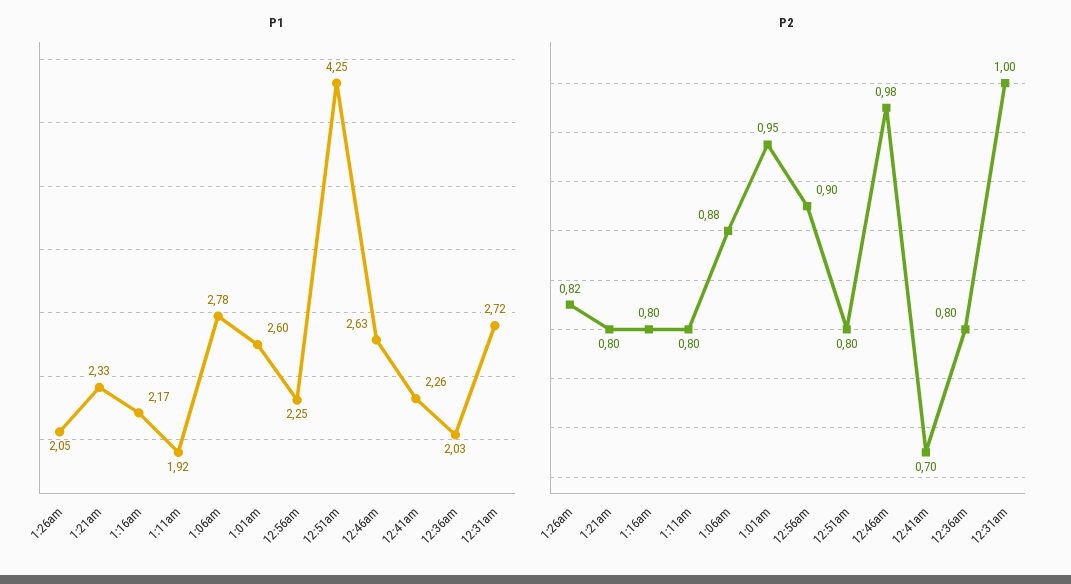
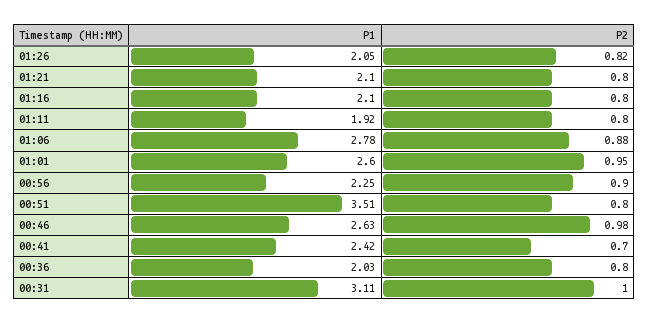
P1, 1:21am: 2.33 -> 2.1
P1, 1:16am: 2.17 -> 2.1
P1, 12:51am: 4.25 -> 3.51
P1, 12:41am: 2.26 -> 2.42
P1, 12:31am: 2.72 -> 3.11

